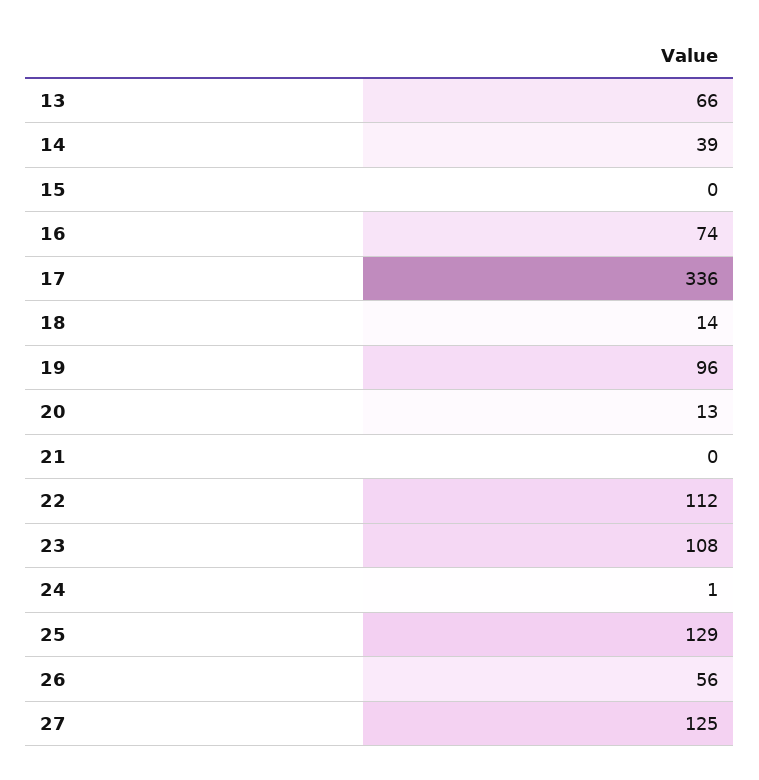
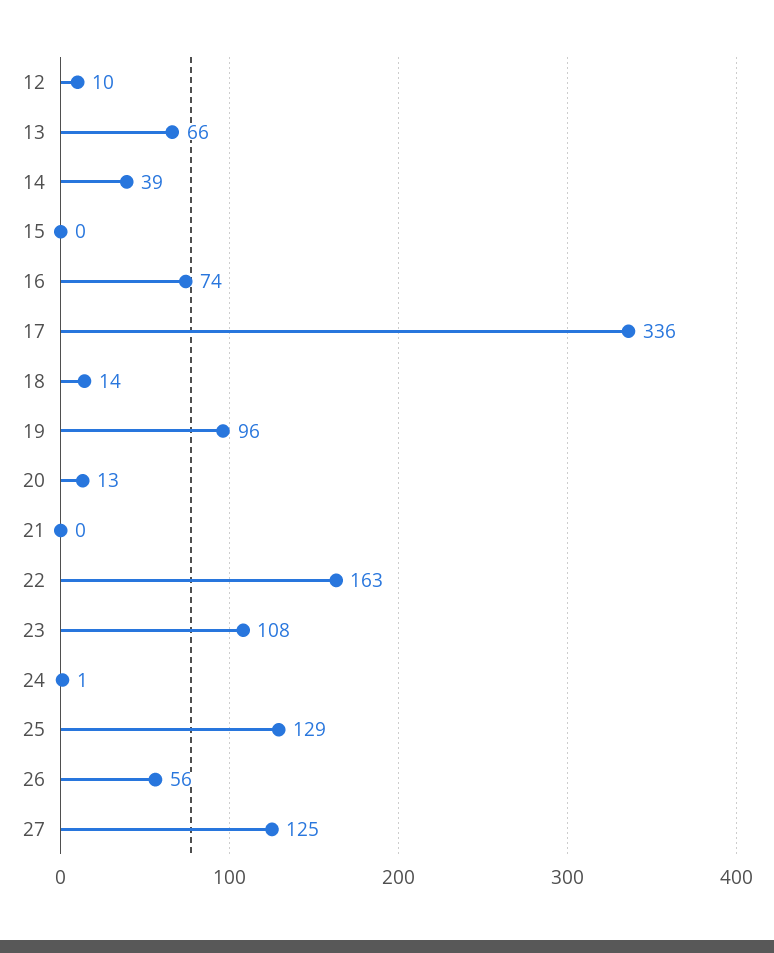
22: 112 -> 163
12: none -> 10

